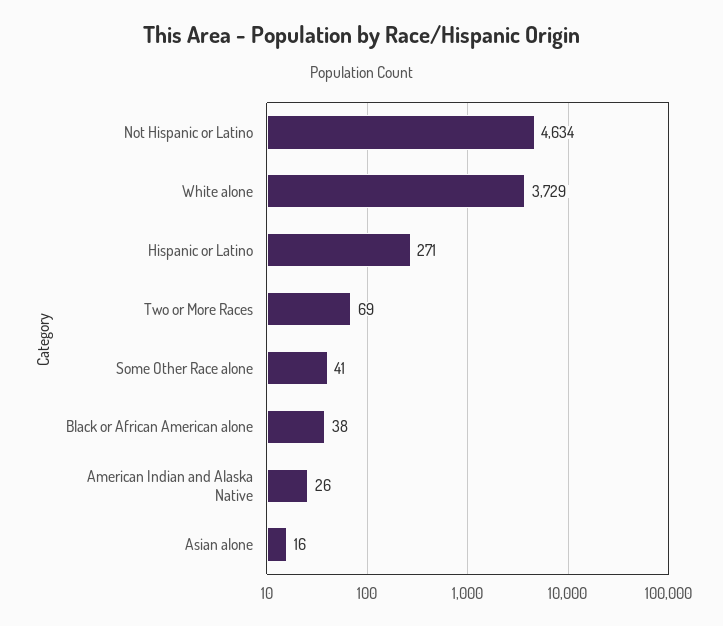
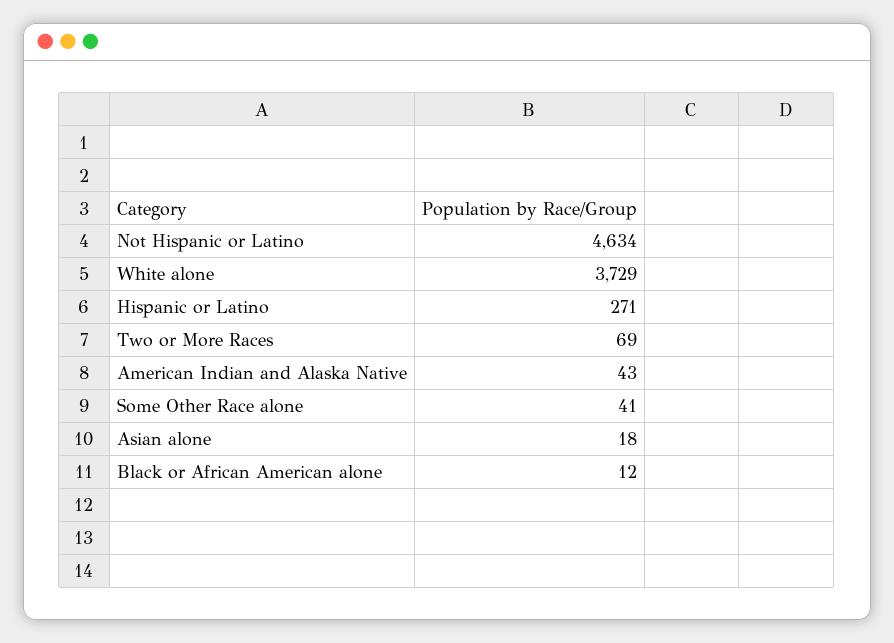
Black or African American alone: 38 -> 12
American Indian and Alaska Native: 26 -> 43
Asian alone: 16 -> 18

